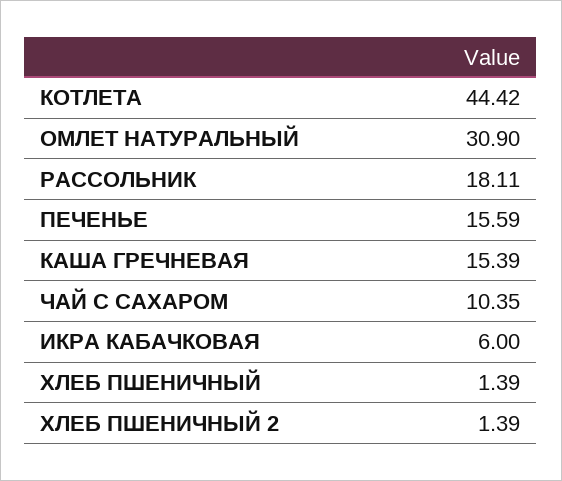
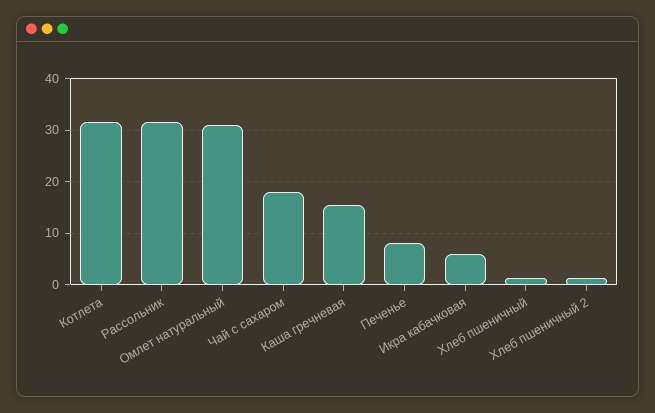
КОТЛЕТА: 44.42 -> 32
РАССОЛЬНИК: 18.11 -> 32
ПЕЧЕНЬЕ: 15.59 -> 8
ЧАЙ С САХАРОМ: 10.35 -> 18

